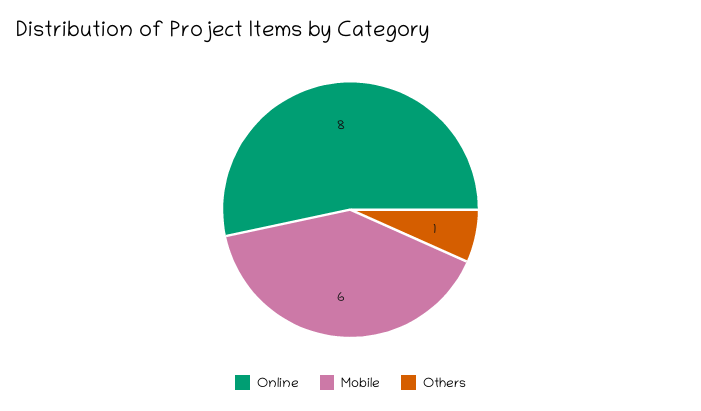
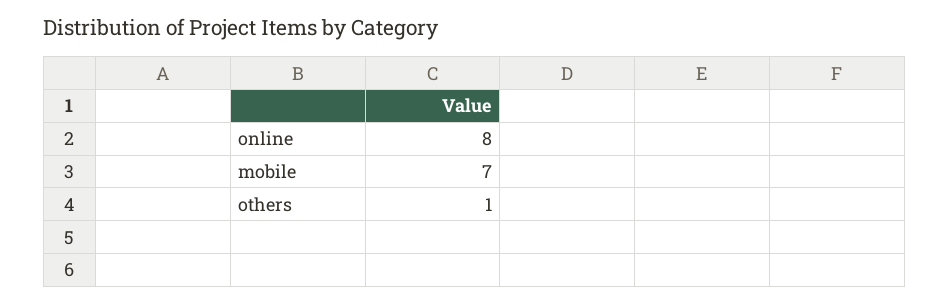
Mobile: 6 -> 7

